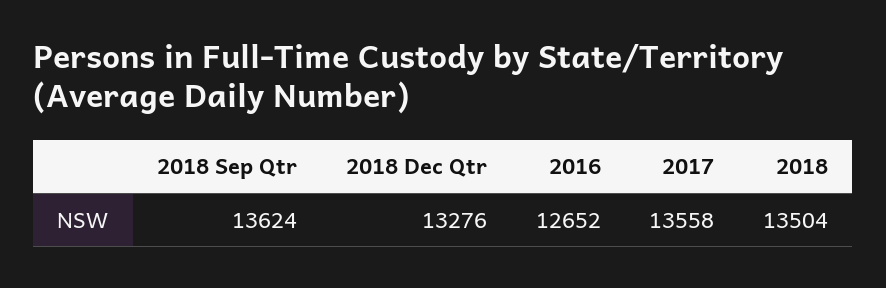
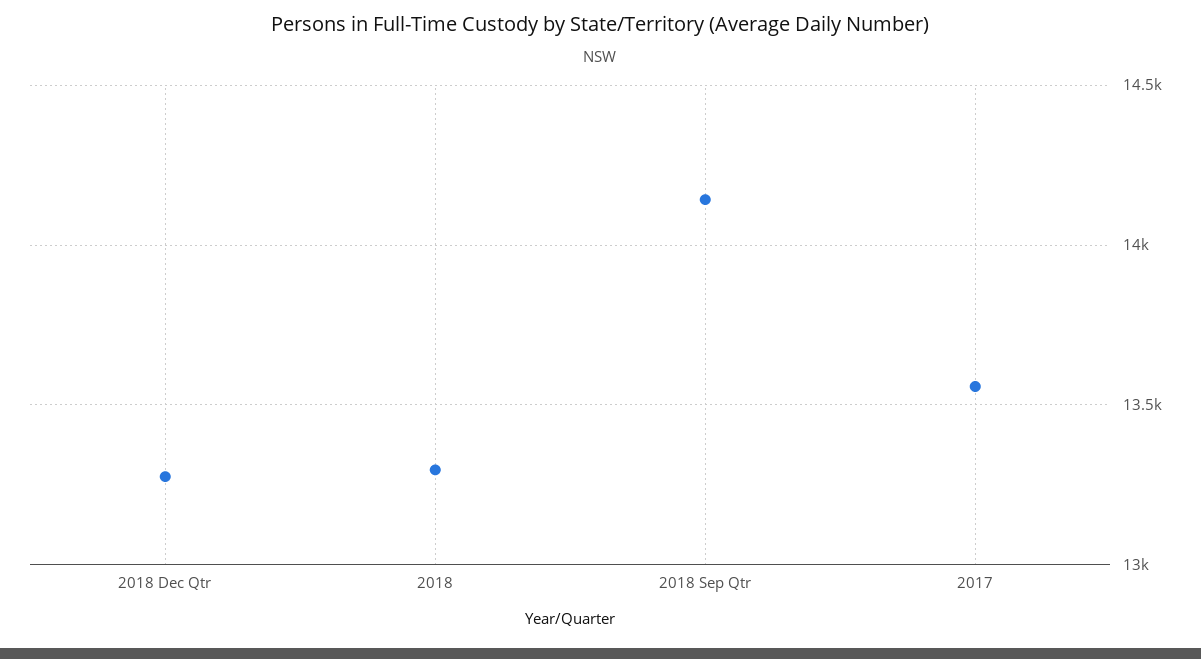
2018 Sep Qtr: 13624 -> 14150
2016: 12652 -> none
2018: 13504 -> 13300

